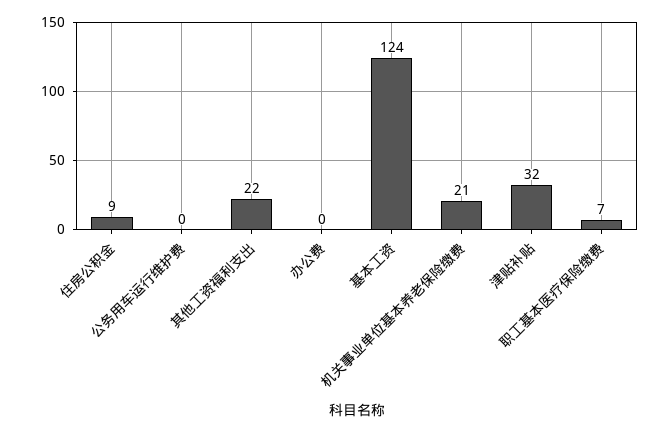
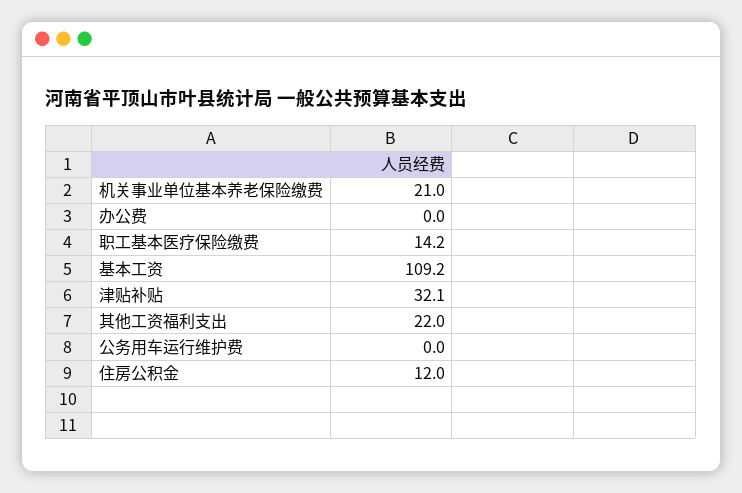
住房公积金: 9 -> 12
基本工资: 124 -> 109.2
职工基本医疗保险缴费: 7 -> 14.2

